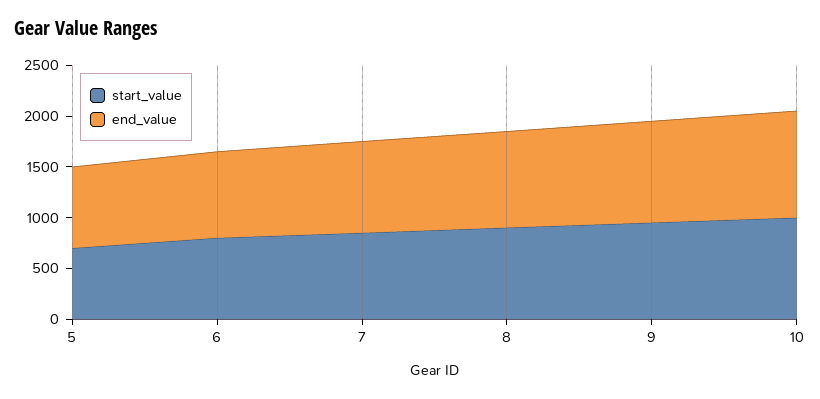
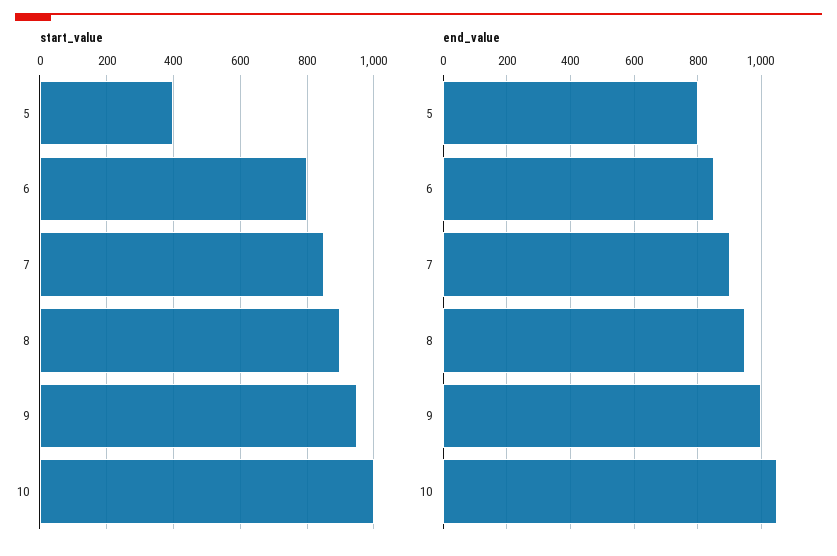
start_value, 5: 700 -> 400

